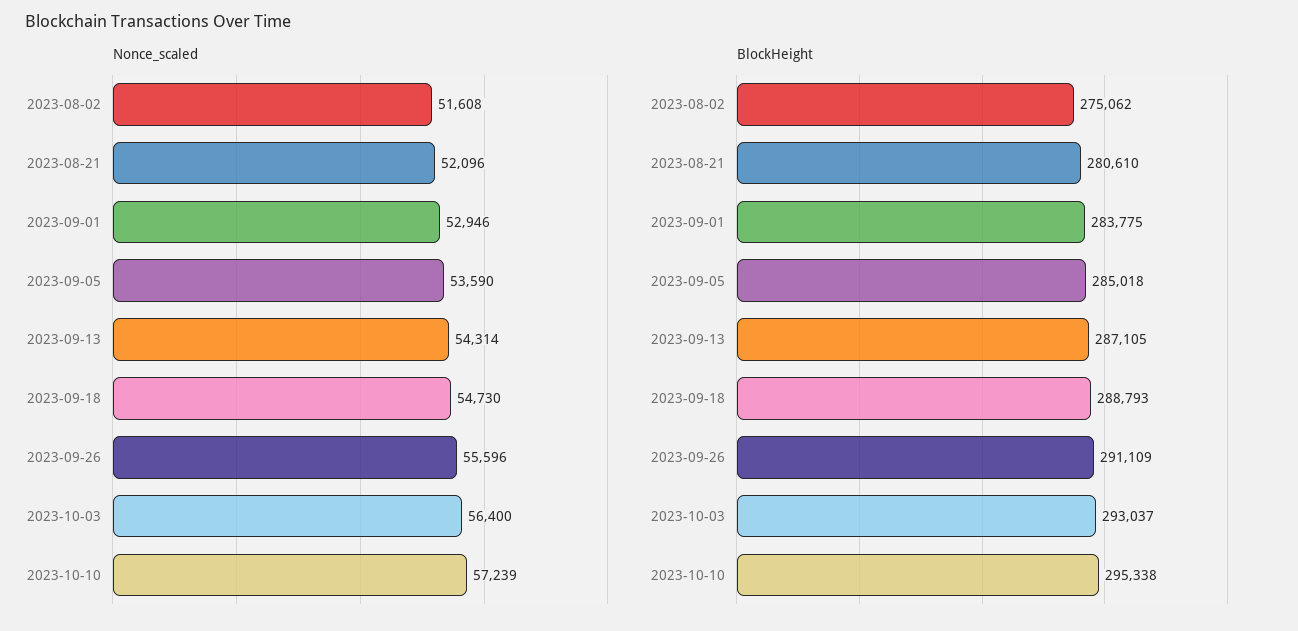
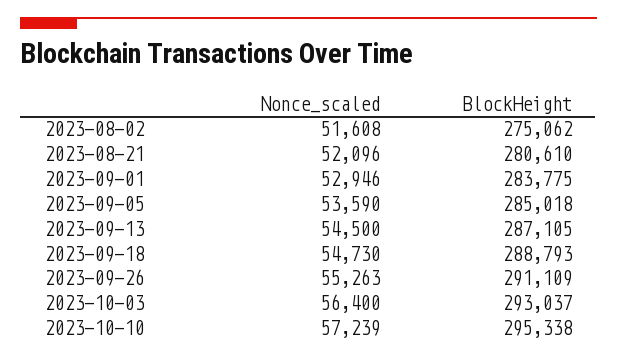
Nonce_scaled, 2023-09-13: 54314 -> 54500
Nonce_scaled, 2023-09-26: 55596 -> 55263

